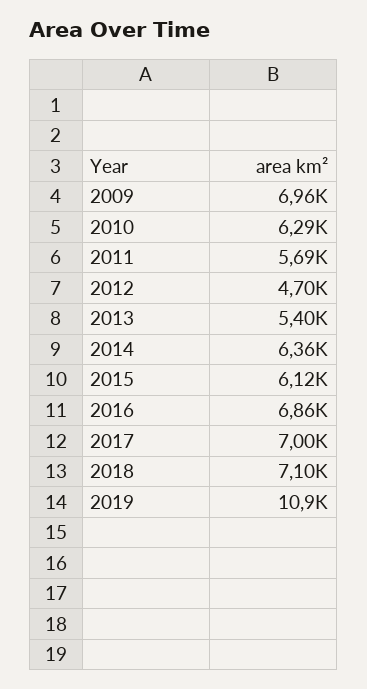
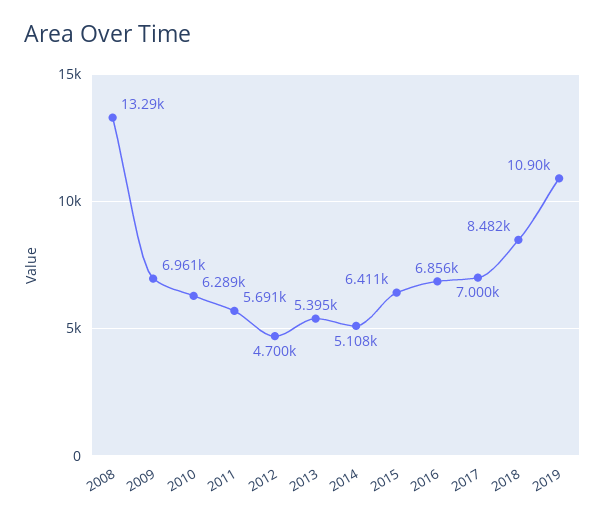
2014: 6360 -> 5108
2015: 6120 -> 6411
2018: 7100 -> 8482
2008: none -> 13290

